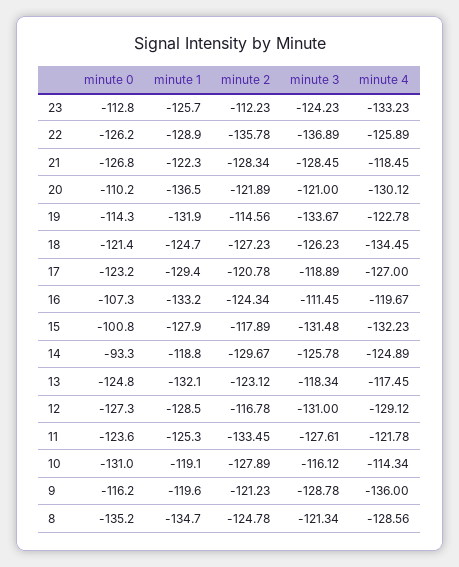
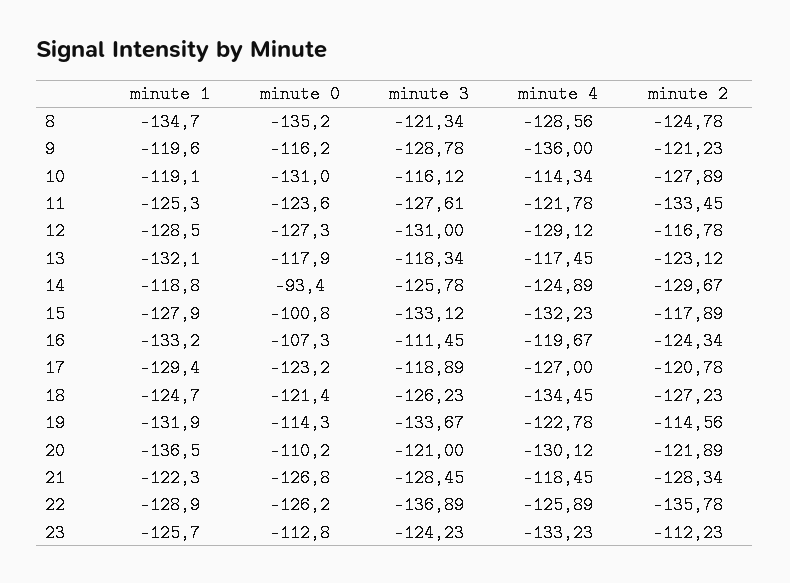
minute 3, 15: -131.48 -> -133.12
minute 0, 14: -93.3 -> -93.4
minute 0, 13: -124.8 -> -117.9

